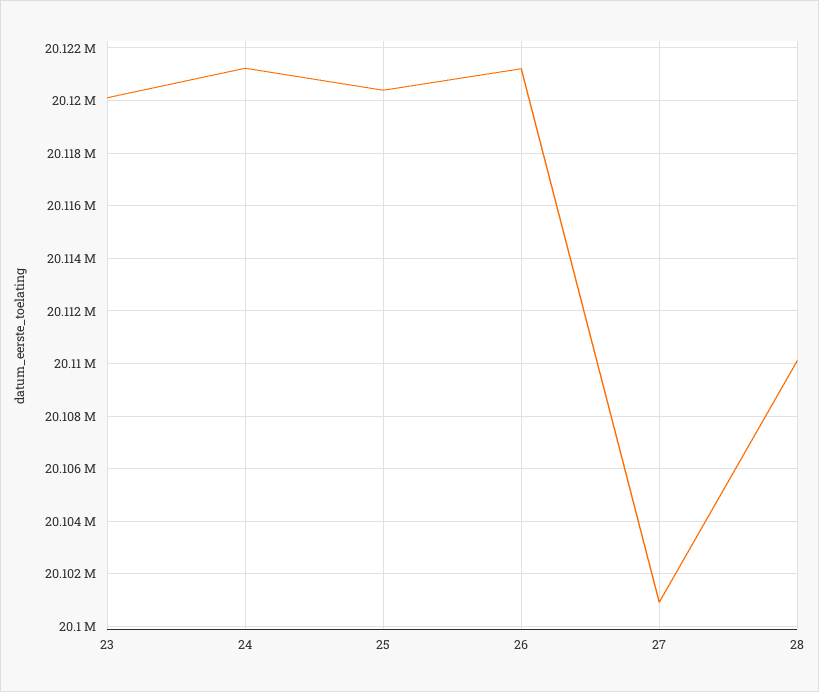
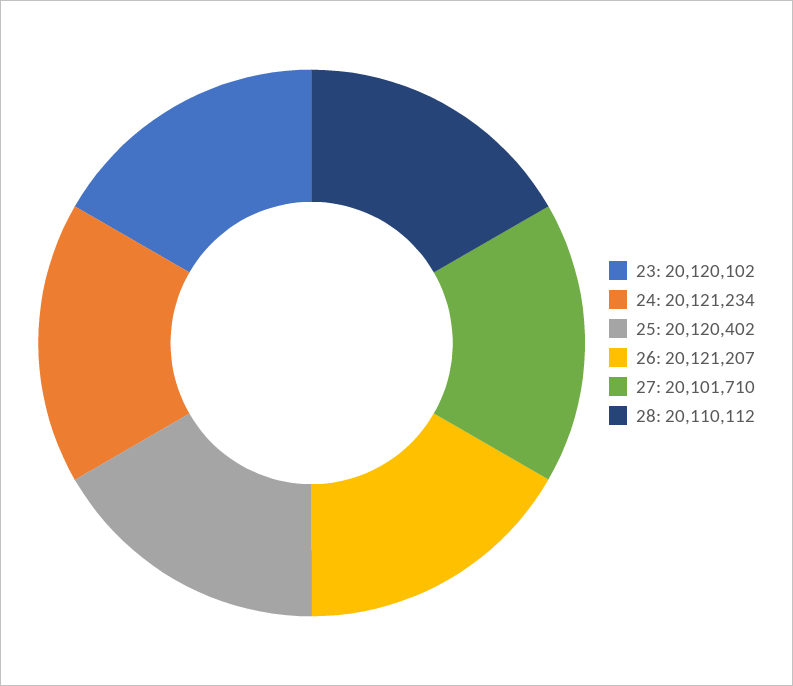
27: 20101000 -> 20101710

